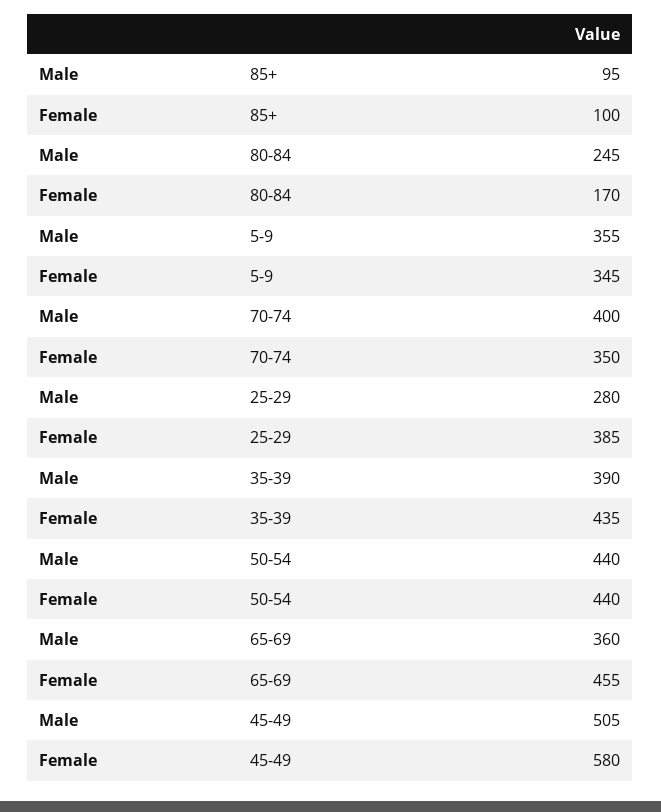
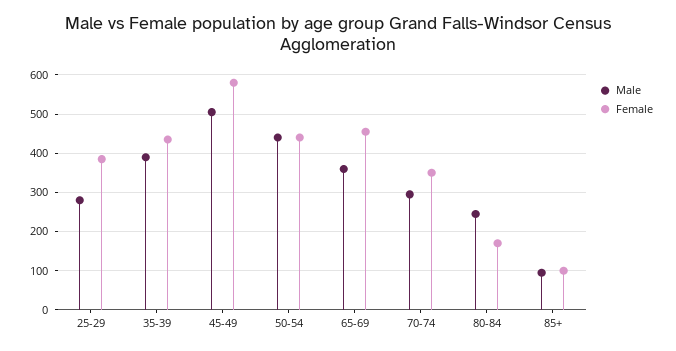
Male, 5-9: 355 -> none
Female, 5-9: 345 -> none
Male, 70-74: 400 -> 300

